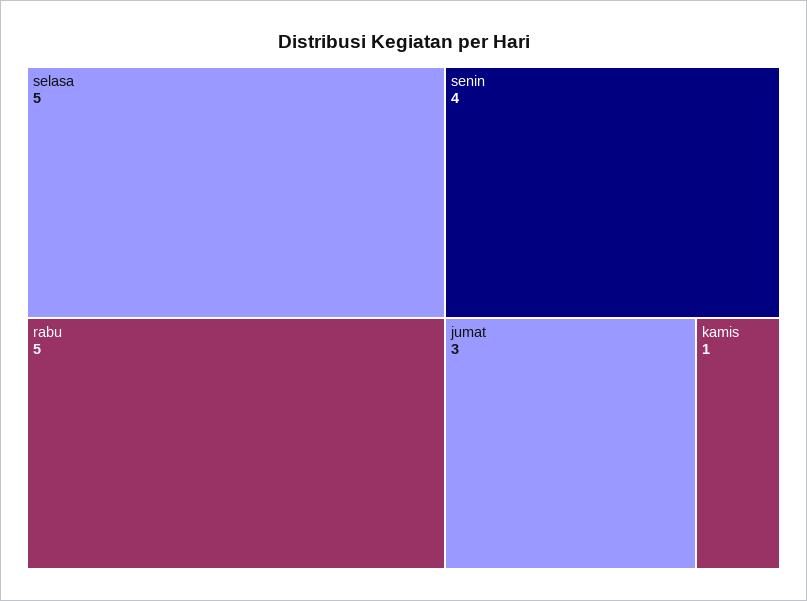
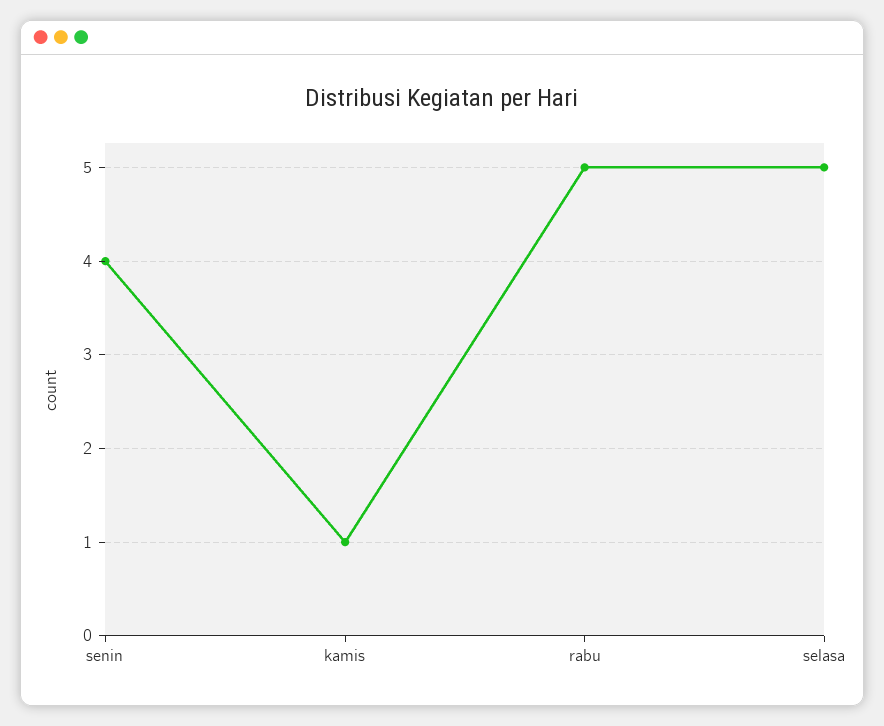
jumat: 3 -> none

